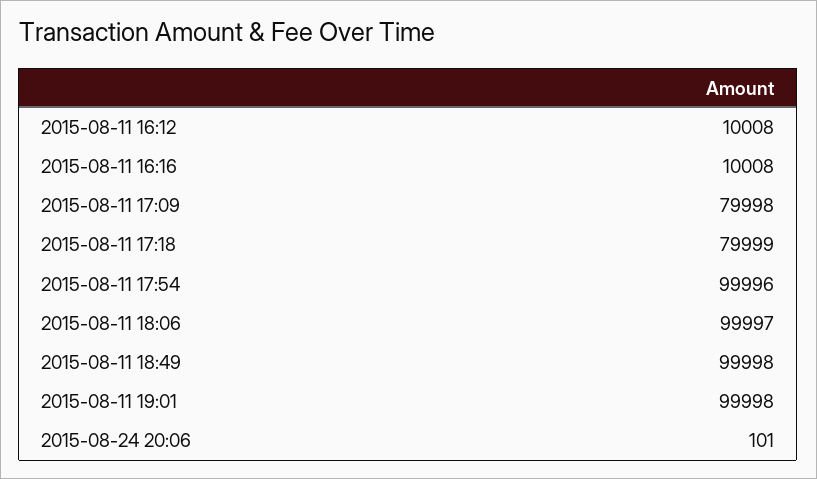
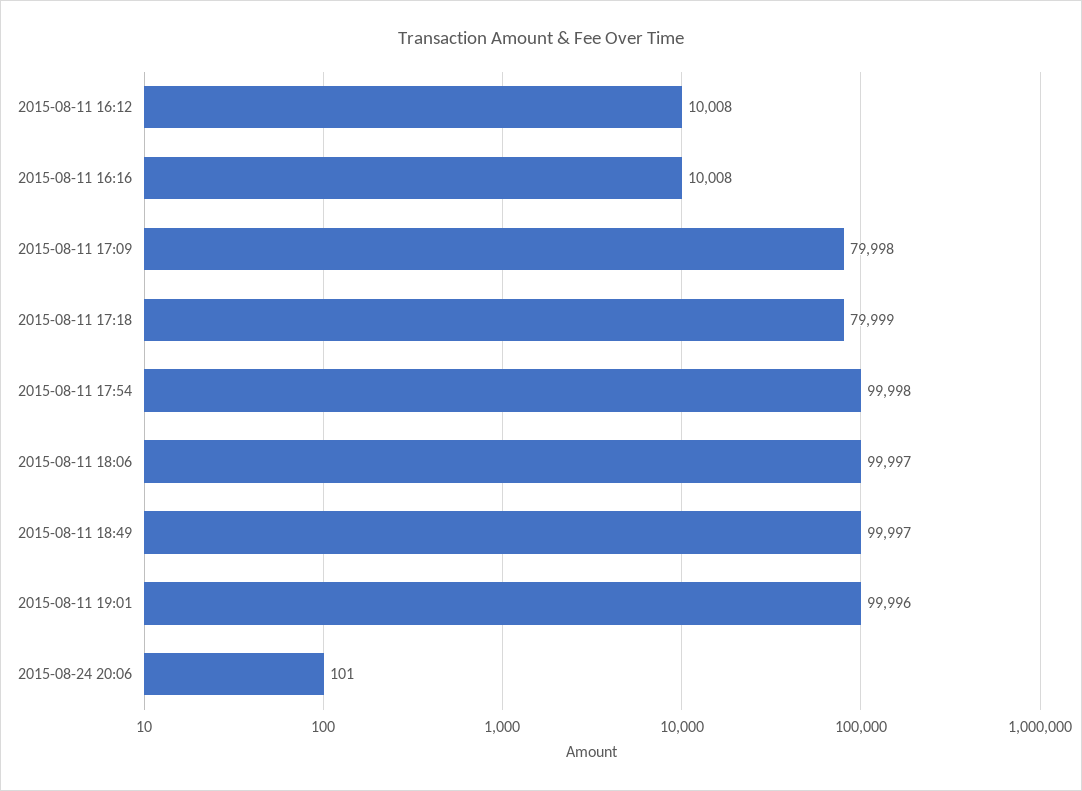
2015-08-11 17:54: 99996 -> 99998
2015-08-11 18:49: 99998 -> 99997
2015-08-11 19:01: 99998 -> 99996

